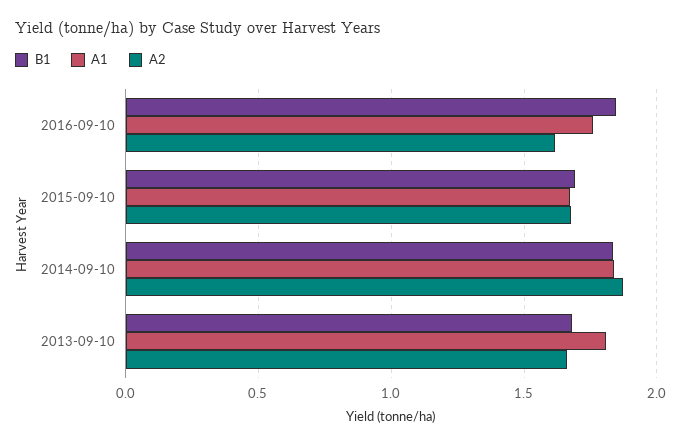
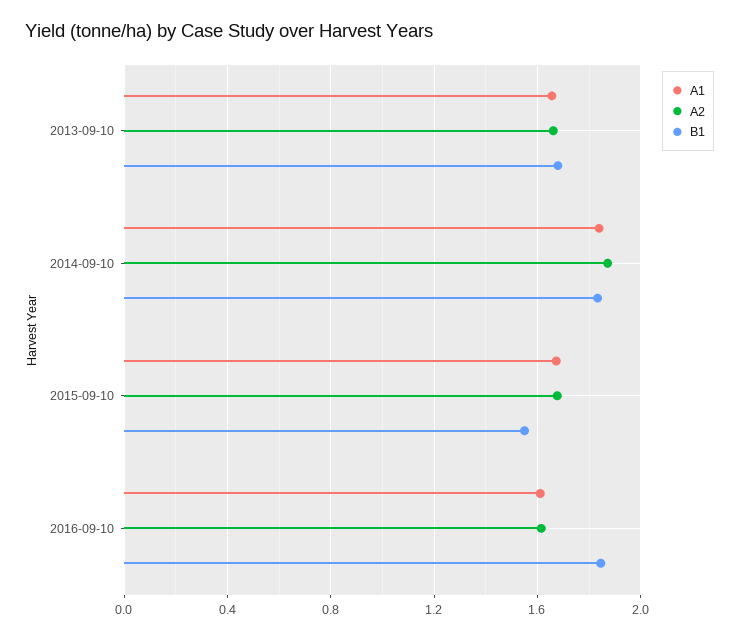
A1, 2016-09-10: 1.75 -> 1.6
B1, 2015-09-10: 1.7 -> 1.55
A1, 2013-09-10: 1.8 -> 1.65

